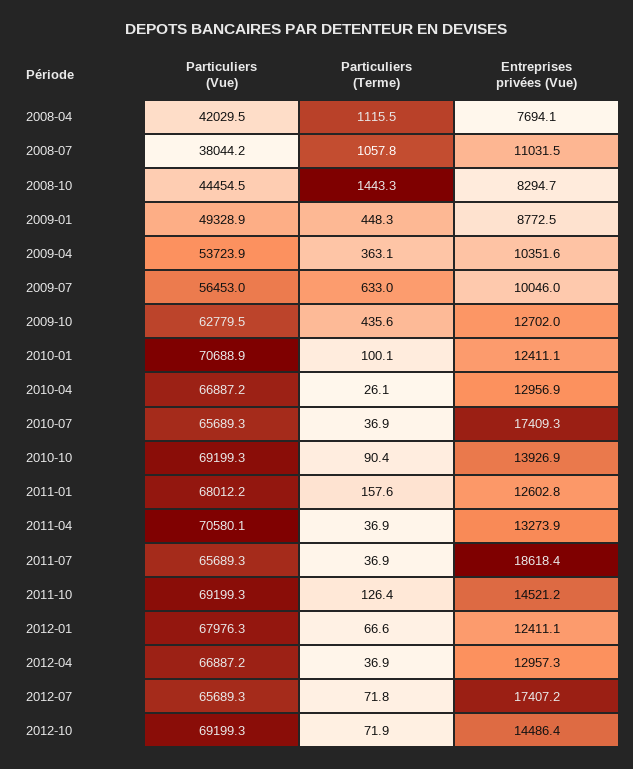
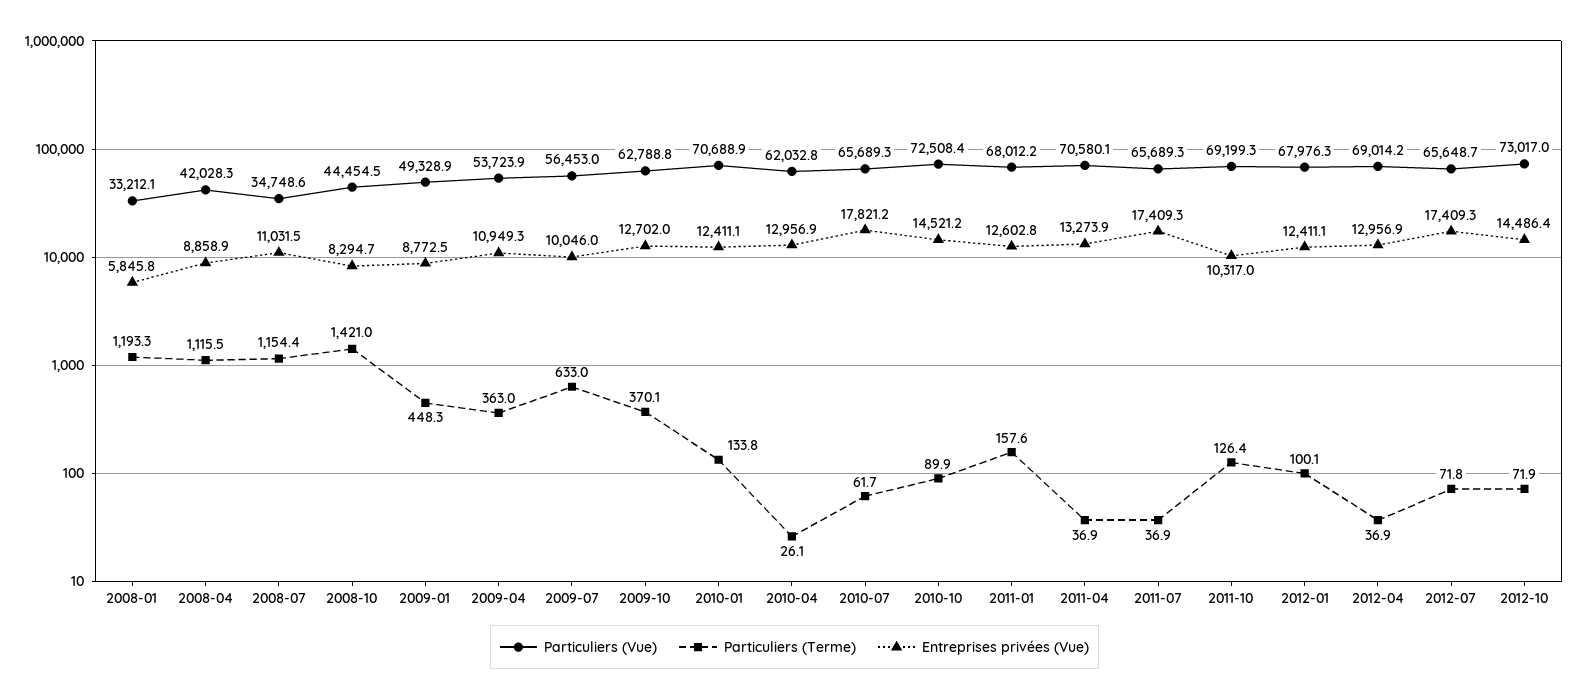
Particuliers (Vue), 2008-04: 42029.5 -> 42028.3
Entreprises privées (Vue), 2008-04: 7694.1 -> 8858.9
Particuliers (Vue), 2008-07: 38044.2 -> 34748.6
Particuliers (Terme), 2008-07: 1057.8 -> 1154.4
Particuliers (Terme), 2008-10: 1443.3 -> 1421
Particuliers (Terme), 2009-04: 363.1 -> 363
Entreprises privées (Vue), 2009-04: 10351.6 -> 10949.3
Particuliers (Vue), 2009-10: 62779.5 -> 62788.8
Particuliers (Terme), 2009-10: 435.6 -> 370.1
Particuliers (Terme), 2010-01: 100.1 -> 133.8
Particuliers (Vue), 2010-04: 66887.2 -> 62032.8
Particuliers (Terme), 2010-07: 36.9 -> 61.7
Entreprises privées (Vue), 2010-07: 17409.3 -> 17821.2
Particuliers (Vue), 2010-10: 69199.3 -> 72508.4
Particuliers (Terme), 2010-10: 90.4 -> 89.9
Entreprises privées (Vue), 2010-10: 13926.9 -> 14521.2
Entreprises privées (Vue), 2011-07: 18618.4 -> 17409.3
Entreprises privées (Vue), 2011-10: 14521.2 -> 10317
Particuliers (Terme), 2012-01: 66.6 -> 100.1
Particuliers (Vue), 2012-04: 66887.2 -> 69014.2
Entreprises privées (Vue), 2012-04: 12957.3 -> 12956.9
Particuliers (Vue), 2012-07: 65689.3 -> 65648.7
Entreprises privées (Vue), 2012-07: 17407.2 -> 17409.3
Particuliers (Vue), 2012-10: 69199.3 -> 73017
Particuliers (Vue), 2008-01: none -> 33212.1
Particuliers (Terme), 2008-01: none -> 1193.3
Entreprises privées (Vue), 2008-01: none -> 5845.8

